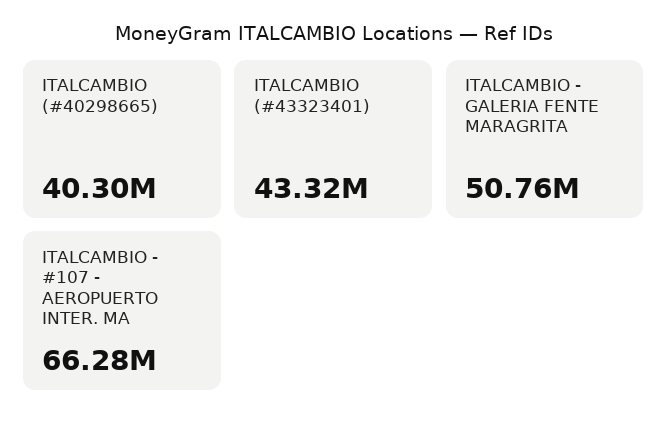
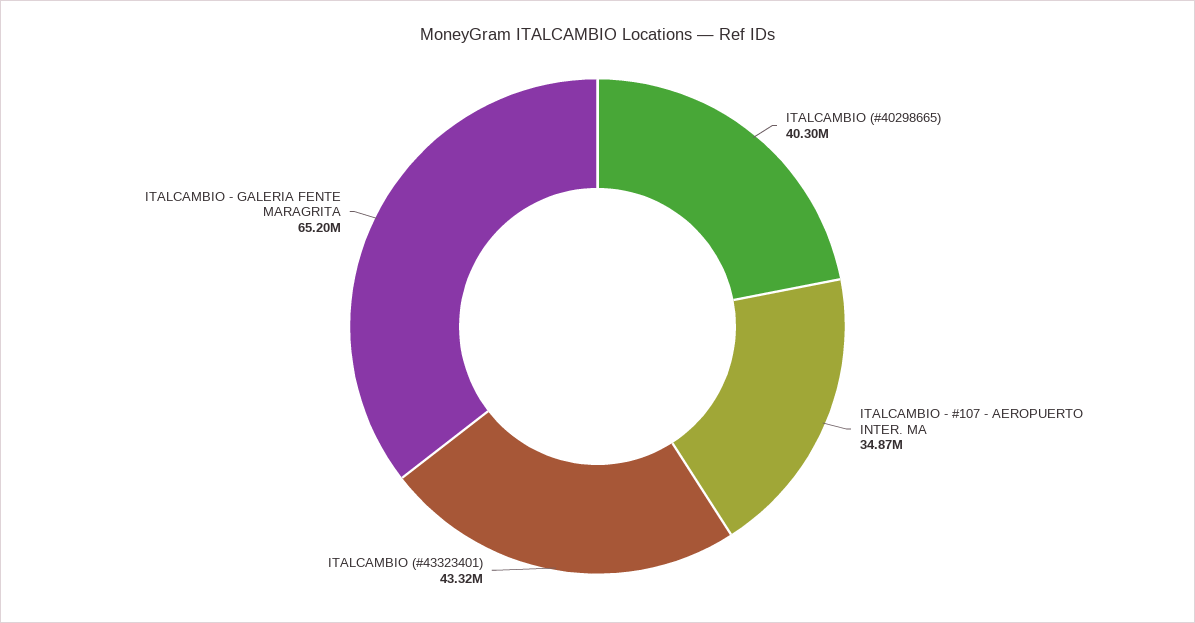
ITALCAMBIO - GALERIA FENTE MARAGRITA: 50760000 -> 65200000
ITALCAMBIO - #107 - AEROPUERTO INTER. MA: 66280000 -> 34870000

